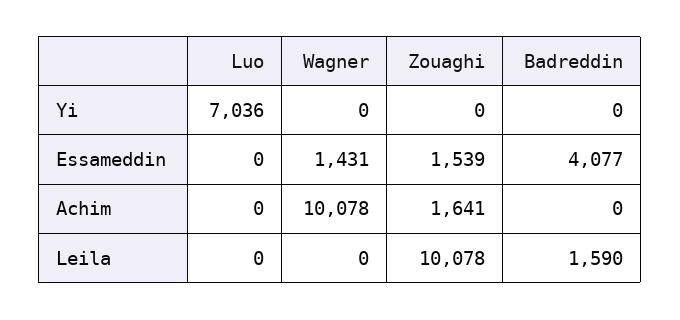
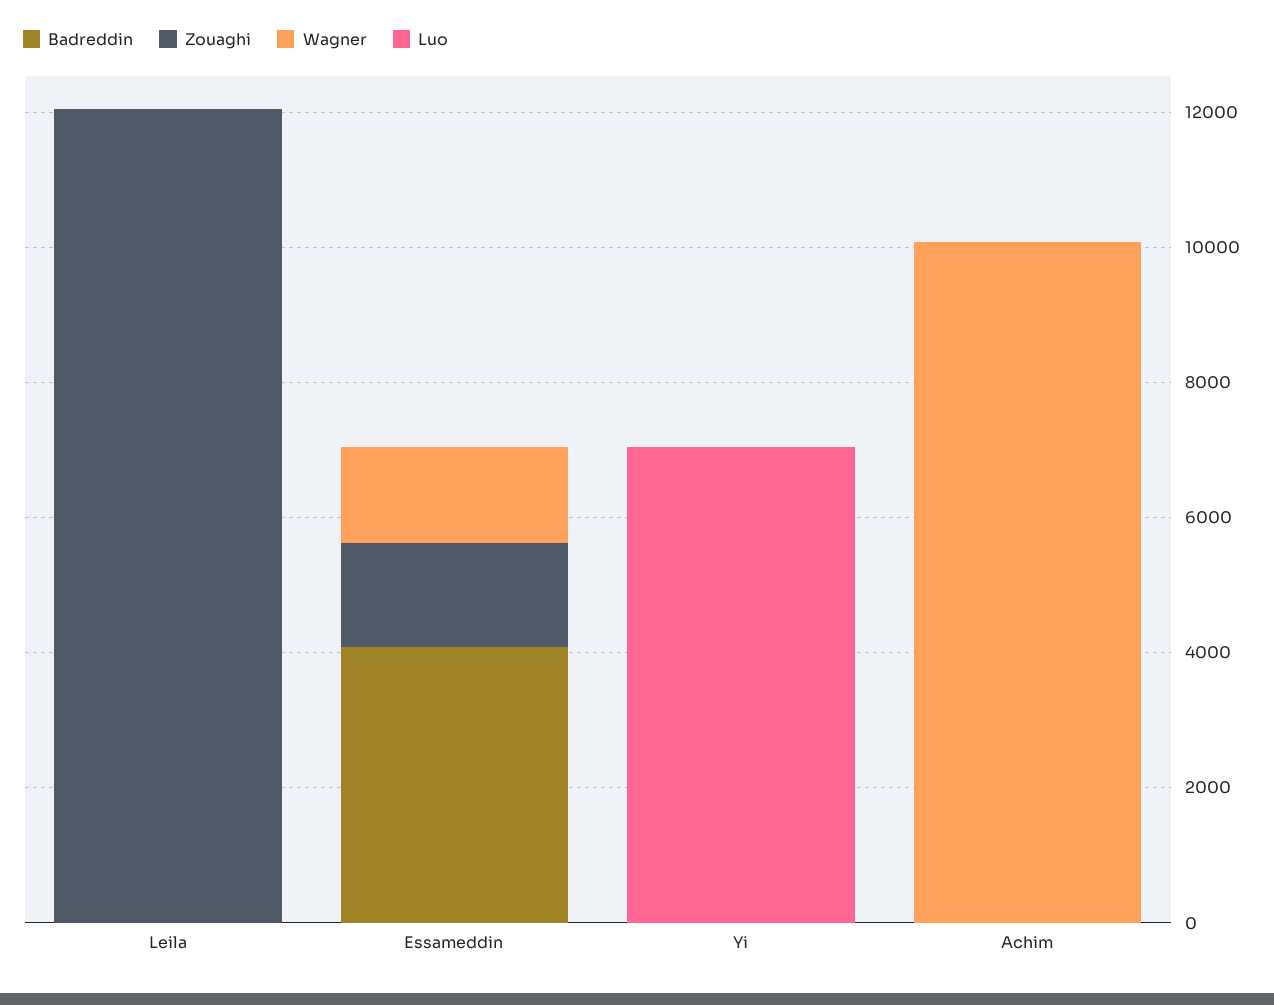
Zouaghi, Achim: 1641 -> 0
Zouaghi, Leila: 10078 -> 12000
Badreddin, Leila: 1590 -> 0

